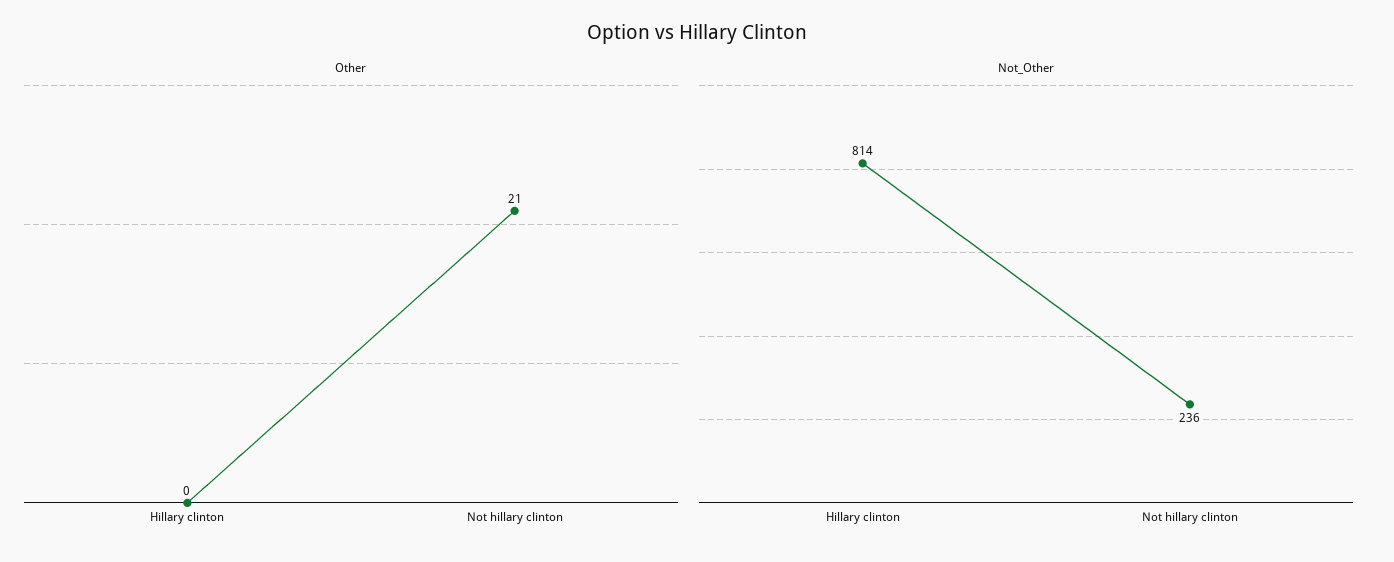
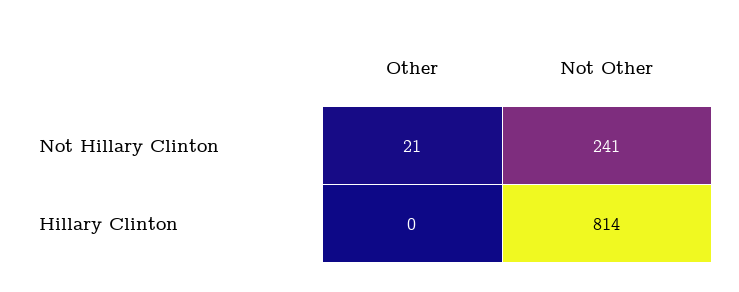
Not_Other, Not hillary clinton: 236 -> 241

